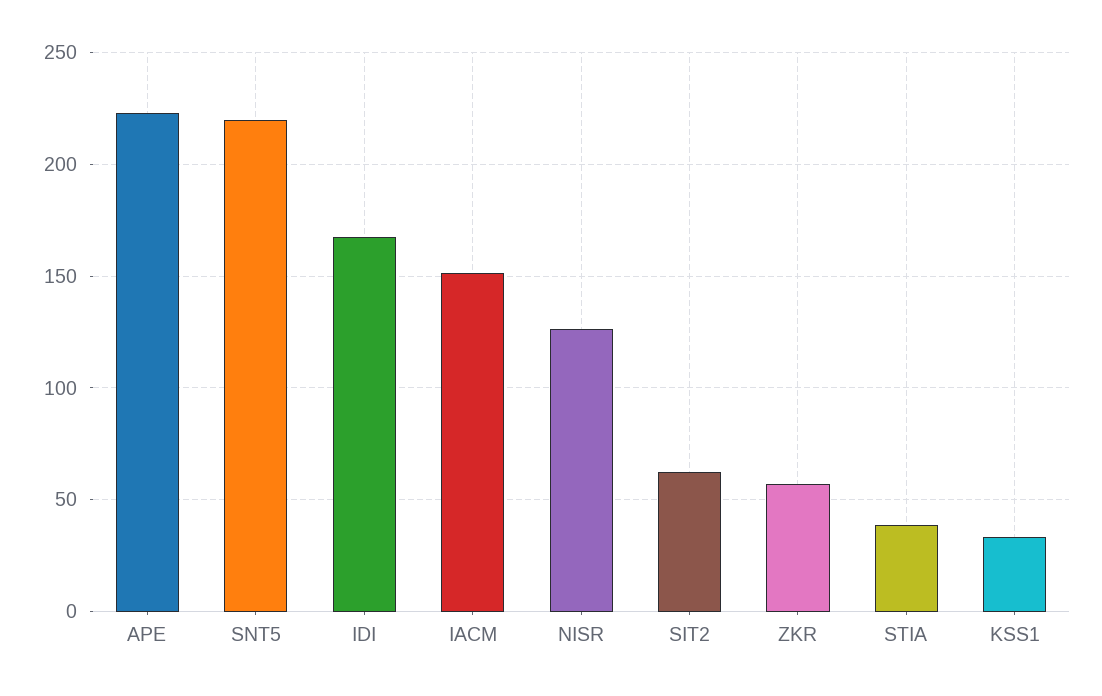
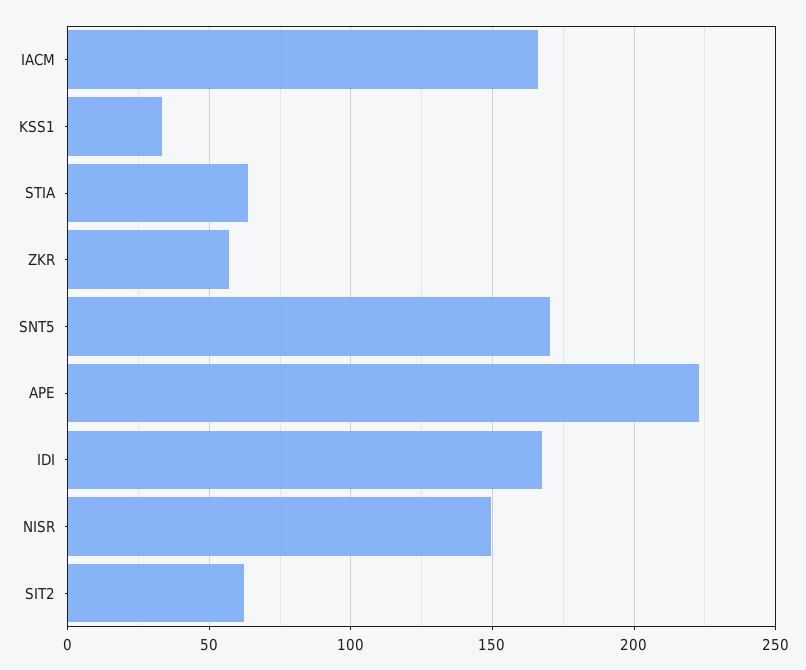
SNT5: 220 -> 170
IACM: 150 -> 165
NISR: 125 -> 150
STIA: 40 -> 65

